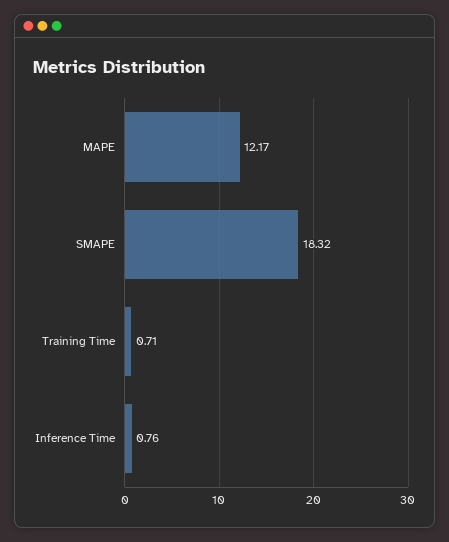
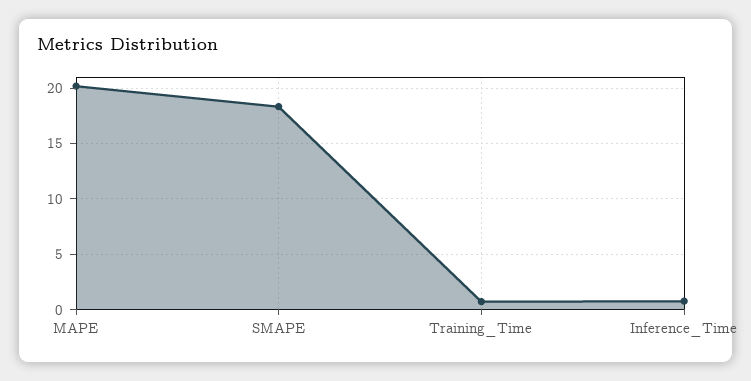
MAPE: 12.17 -> 20

